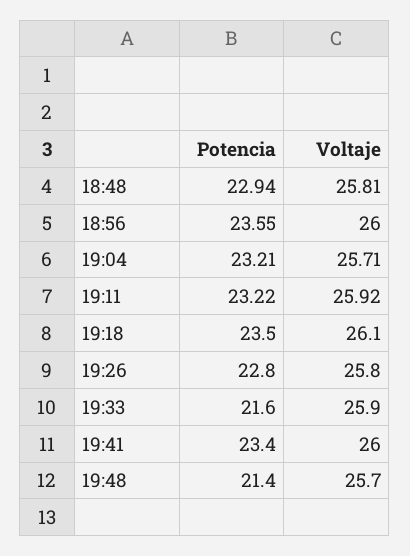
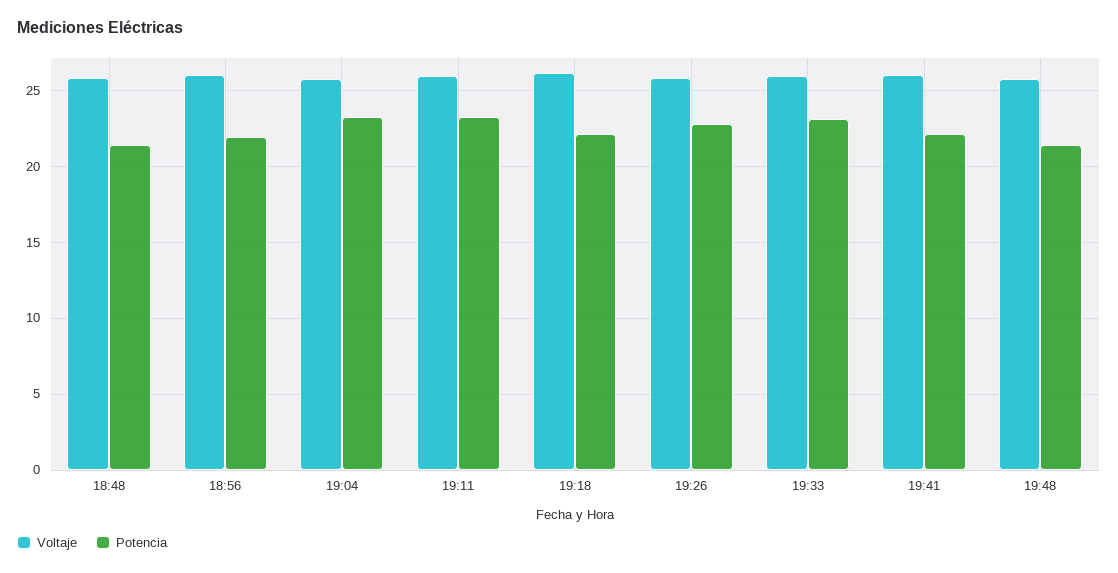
Potencia, 18:48: 22.94 -> 21.5
Potencia, 18:56: 23.55 -> 22
Potencia, 19:18: 23.5 -> 22
Potencia, 19:33: 21.6 -> 23
Potencia, 19:41: 23.4 -> 22

